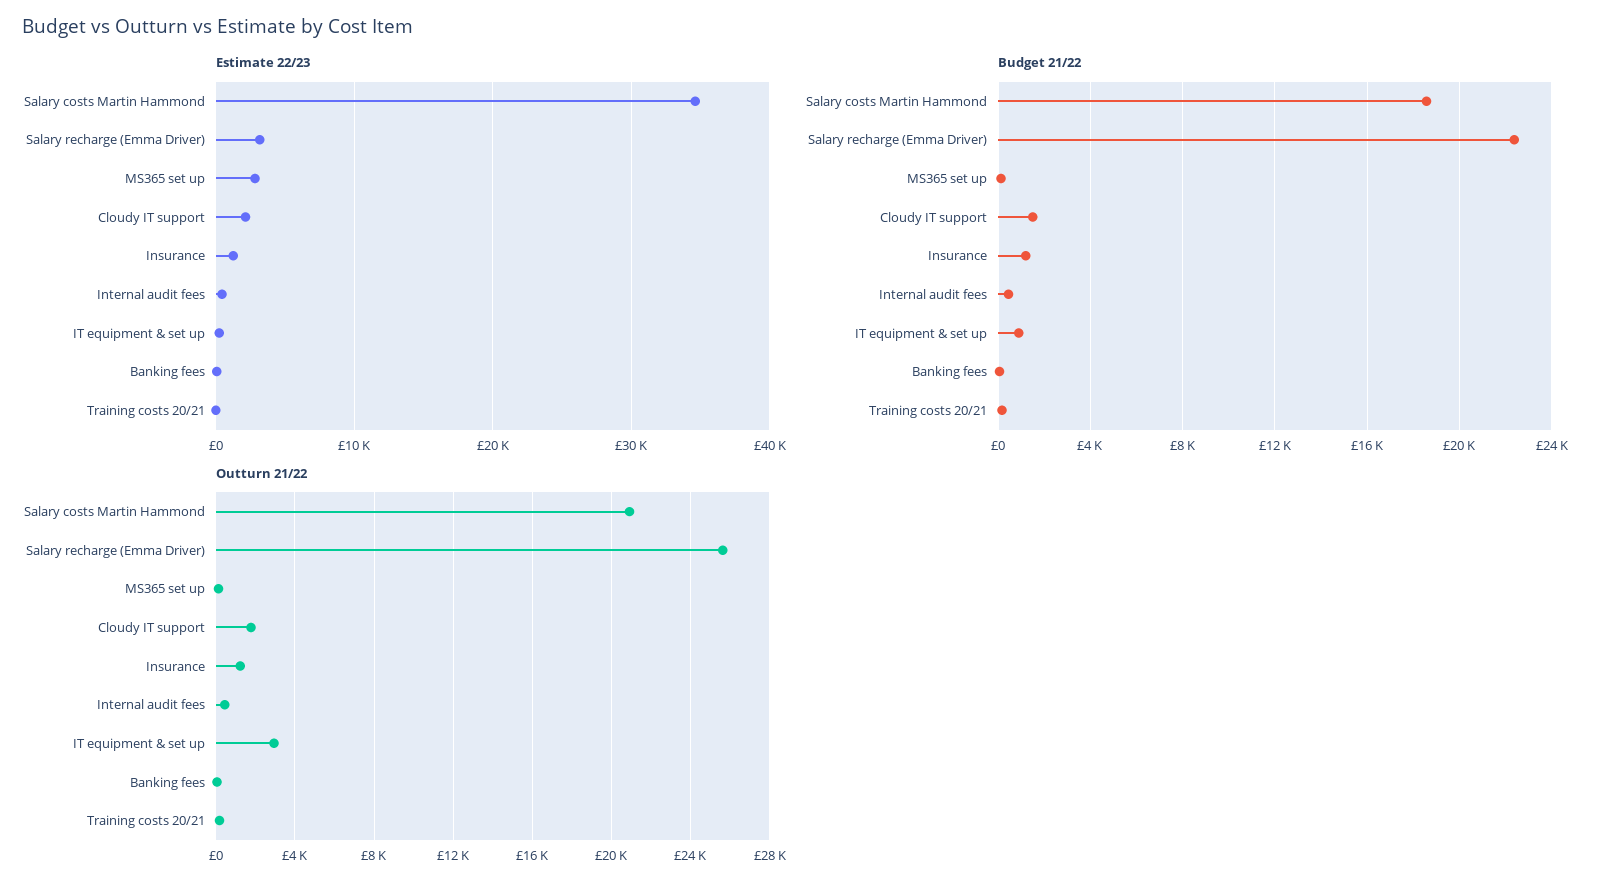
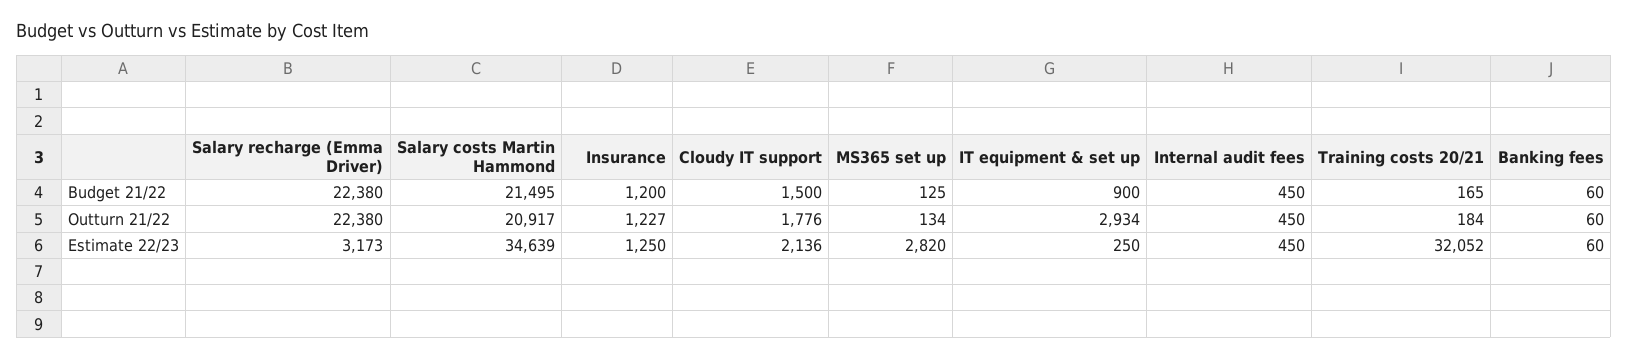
Estimate 22/23, Training costs 20/21: 0 -> 32052
Budget 21/22, Salary costs Martin Hammond: 18500 -> 21495
Outturn 21/22, Salary recharge (Emma Driver): 25500 -> 22380

